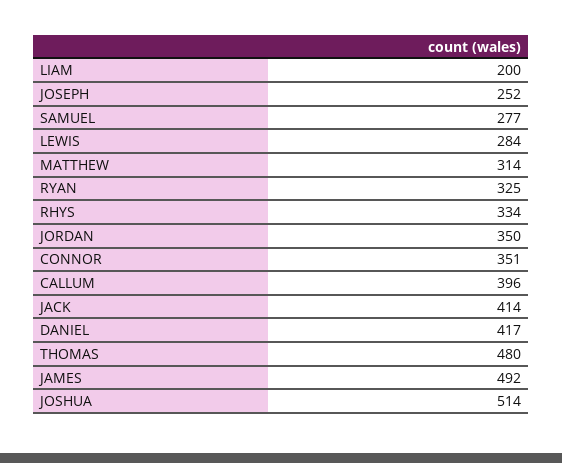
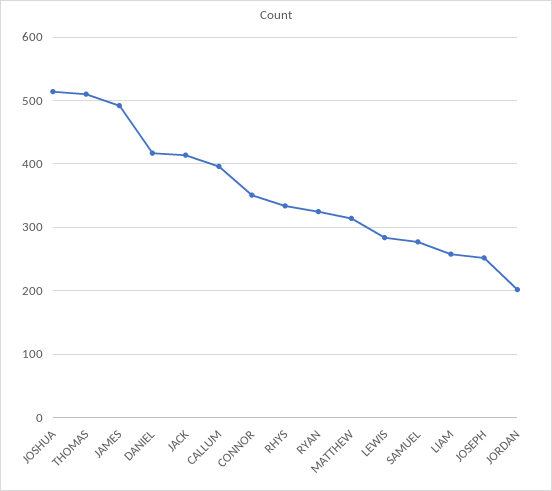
LIAM: 200 -> 260
JORDAN: 350 -> 200
THOMAS: 480 -> 510

